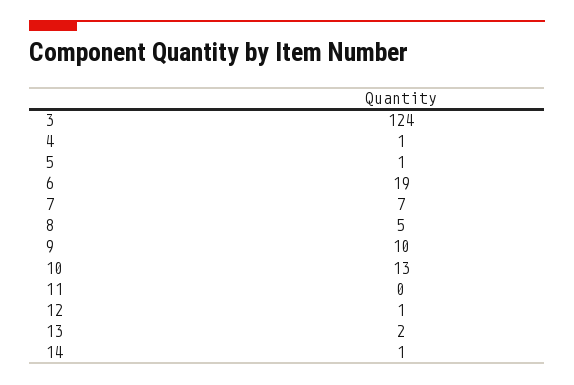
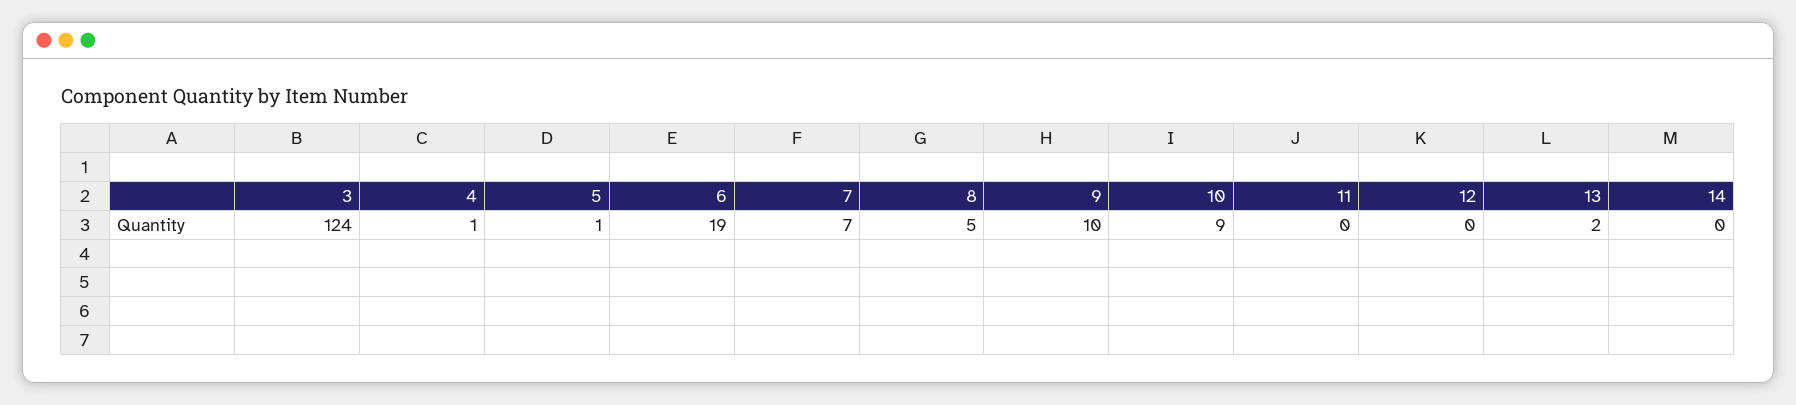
10: 13 -> 9
12: 1 -> 0
14: 1 -> 0

